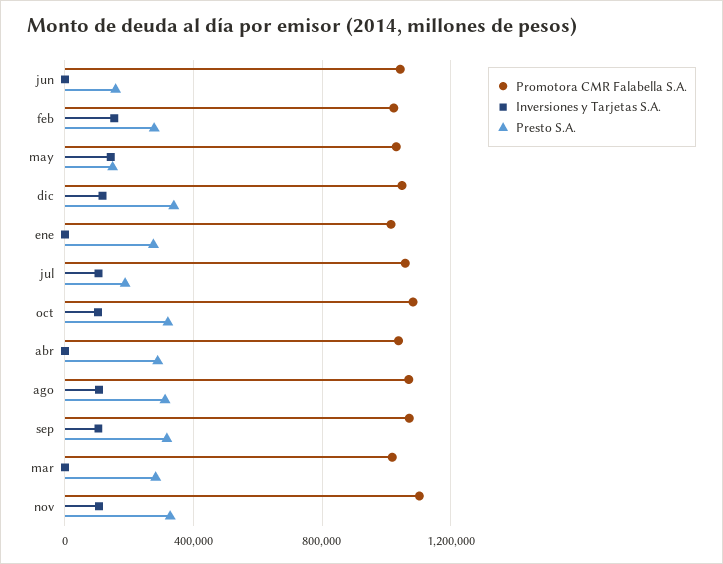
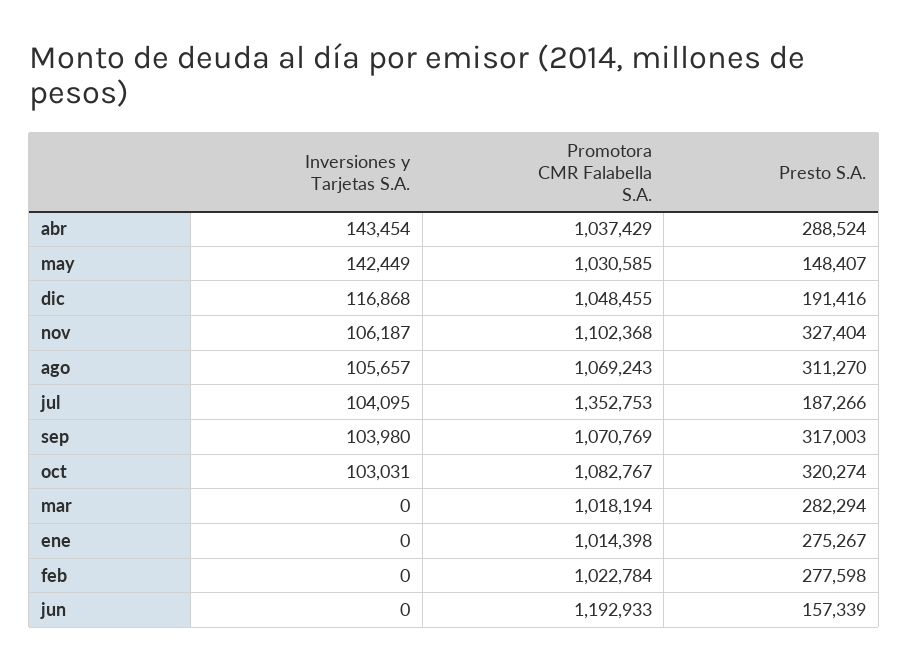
Promotora CMR Falabella S.A., jun: 1050000 -> 1192933
Inversiones y Tarjetas S.A., feb: 150000 -> 0
Presto S.A., dic: 350000 -> 191416
Promotora CMR Falabella S.A., jul: 1050000 -> 1352753
Inversiones y Tarjetas S.A., abr: 0 -> 143454

